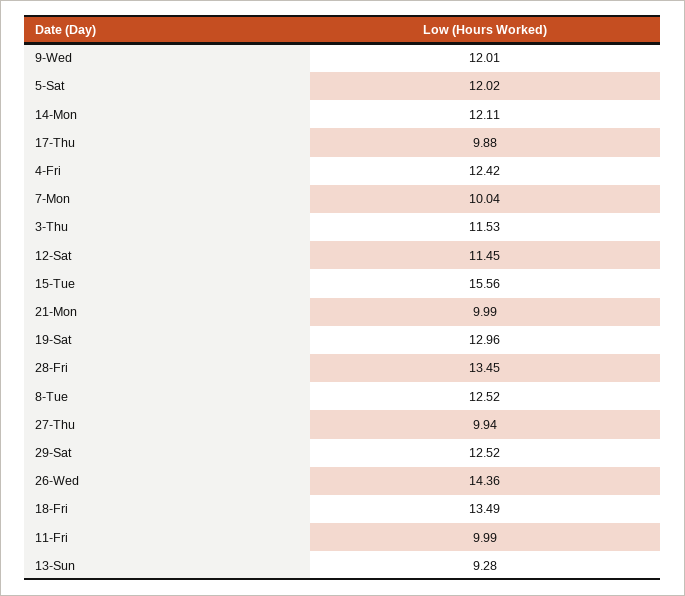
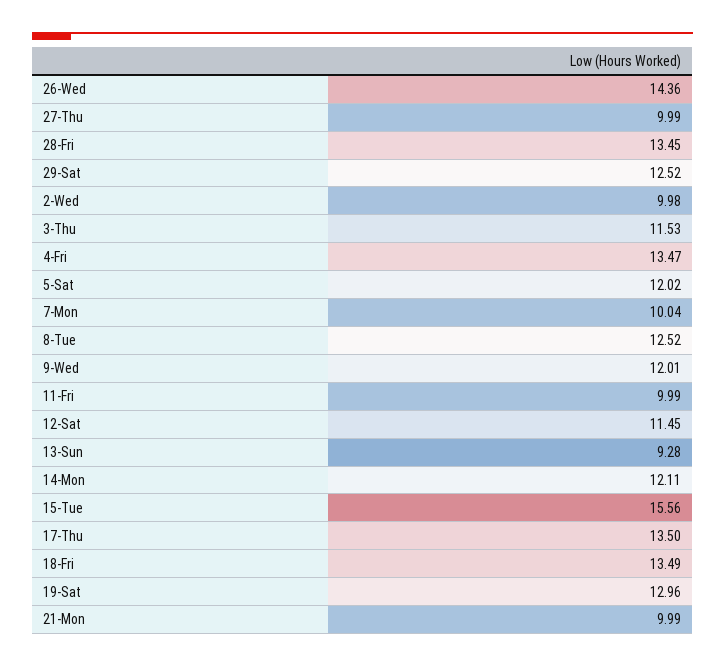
17-Thu: 9.88 -> 13.5
4-Fri: 12.42 -> 13.47
27-Thu: 9.94 -> 9.99
2-Wed: none -> 9.98

